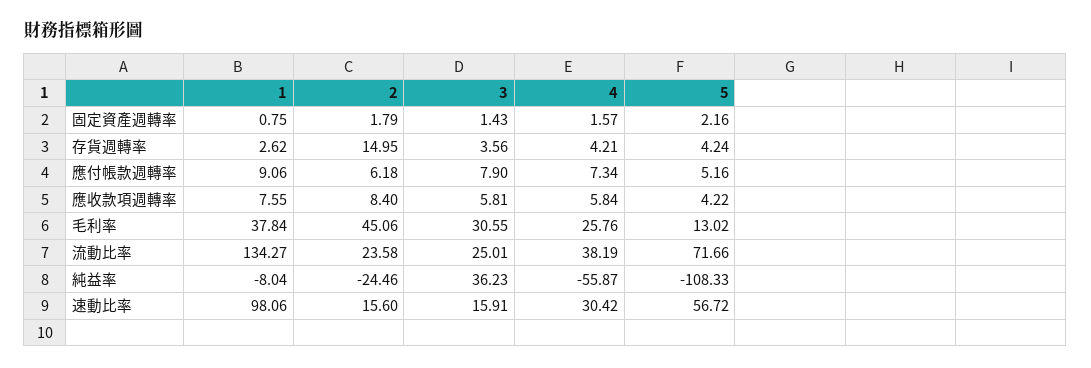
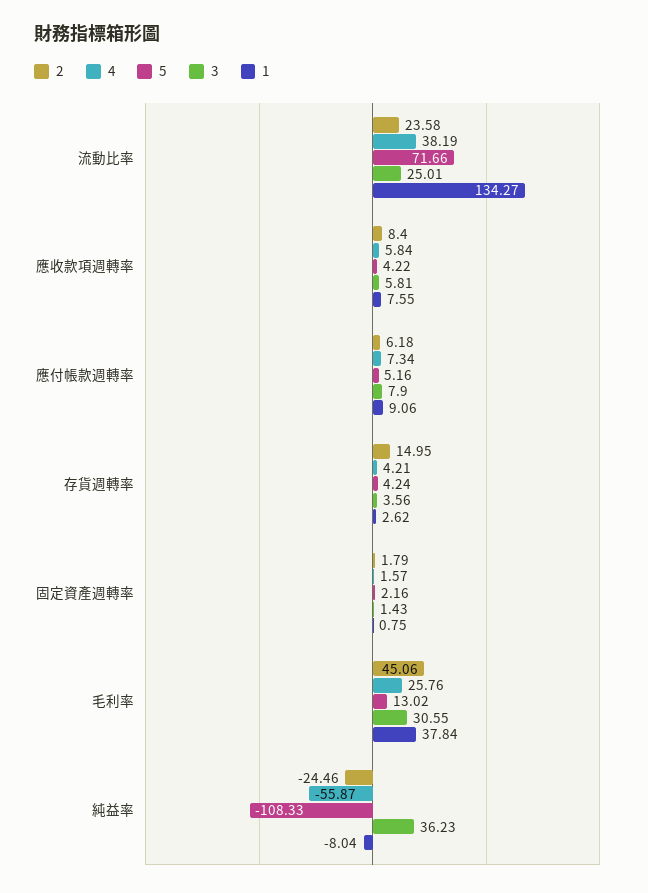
1, 速動比率: 98.06 -> none
2, 速動比率: 15.6 -> none
3, 速動比率: 15.91 -> none
4, 速動比率: 30.42 -> none
5, 速動比率: 56.72 -> none

